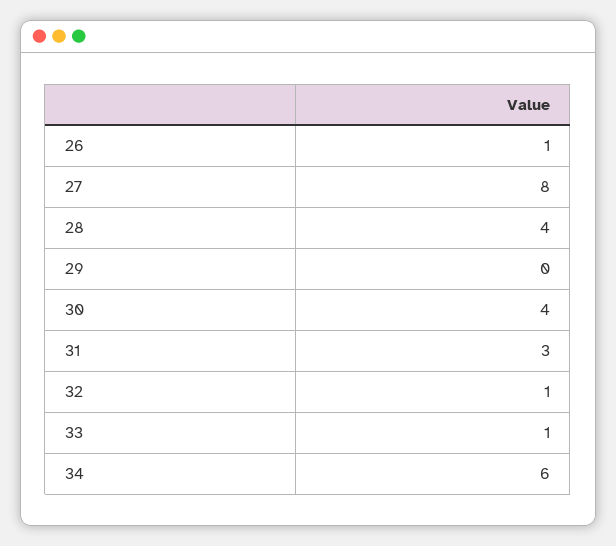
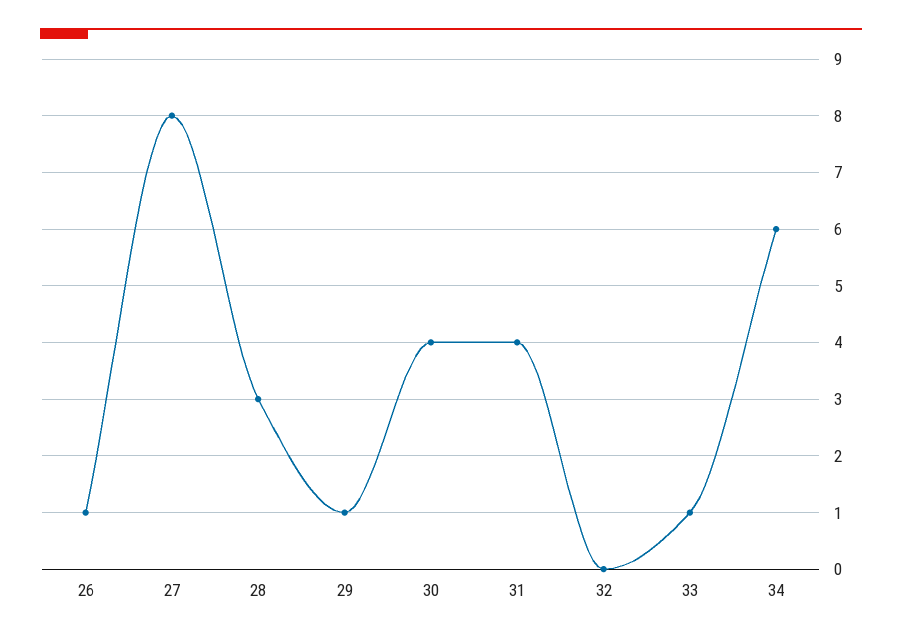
28: 4 -> 3
29: 0 -> 1
31: 3 -> 4
32: 1 -> 0

